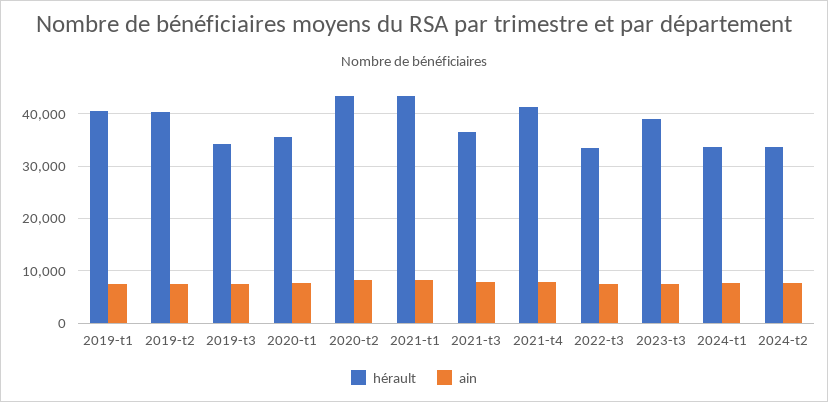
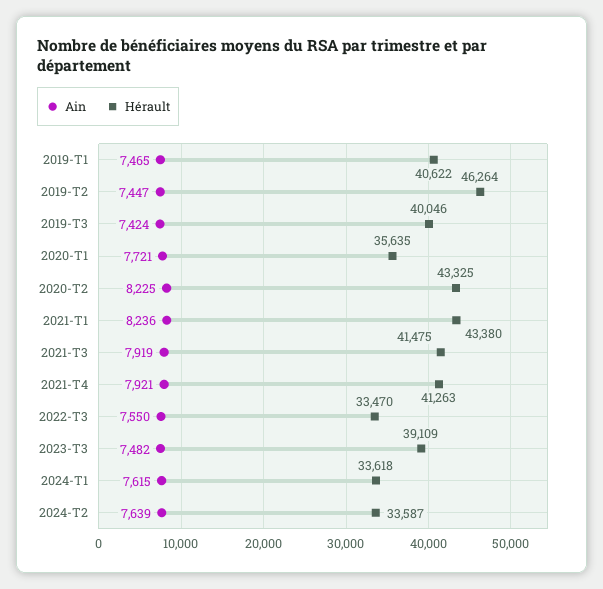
hérault, 2019-t2: 40000 -> 46264
hérault, 2019-t3: 34000 -> 40046
hérault, 2021-t3: 36000 -> 41475

